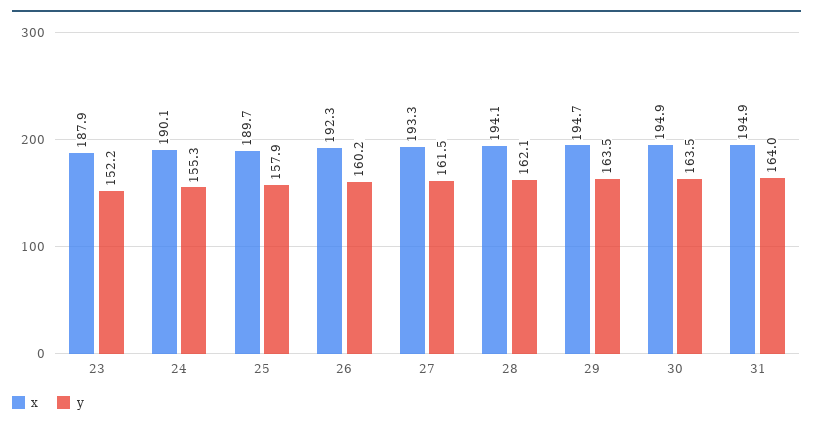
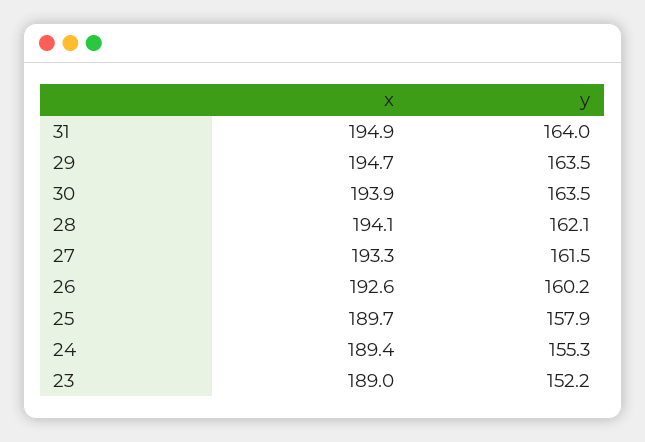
x, 23: 187.9 -> 189
x, 24: 190.1 -> 189.4
x, 26: 192.3 -> 192.6
x, 30: 194.9 -> 193.9

